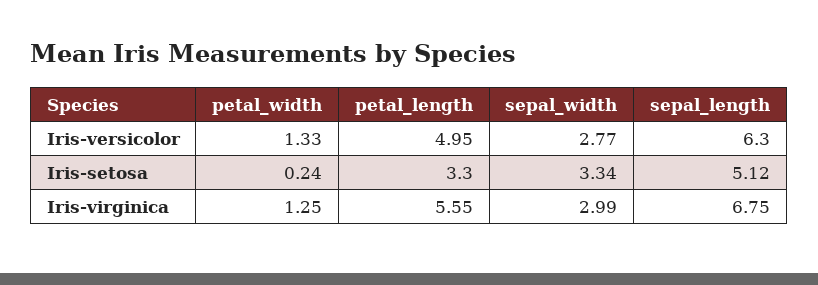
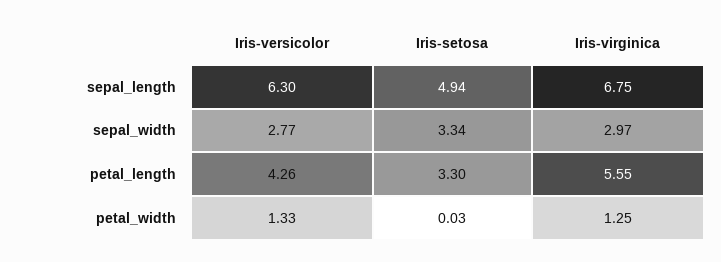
petal_length, Iris-versicolor: 4.95 -> 4.26
petal_width, Iris-setosa: 0.24 -> 0.03
sepal_length, Iris-setosa: 5.12 -> 4.94
sepal_width, Iris-virginica: 2.99 -> 2.97

